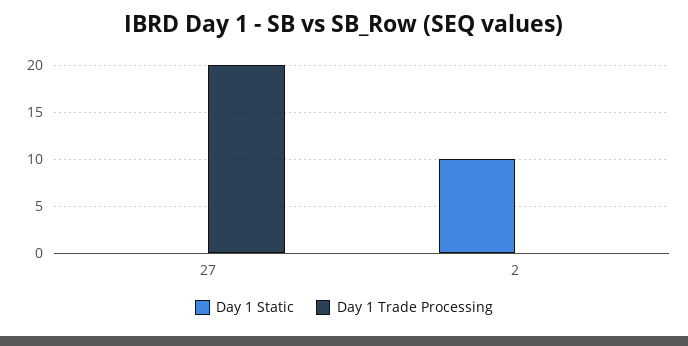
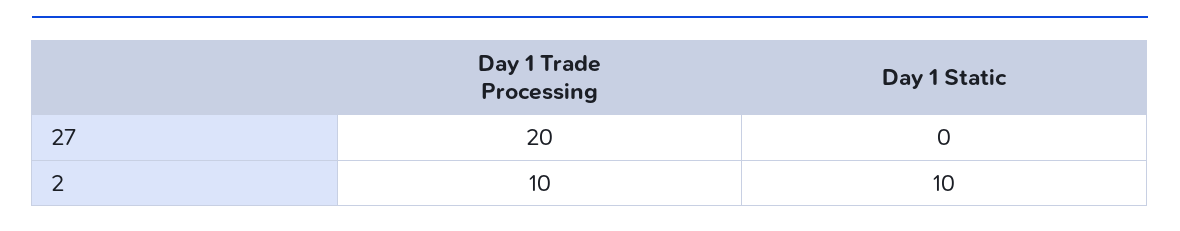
Day 1 Trade Processing, 2: 0 -> 10

